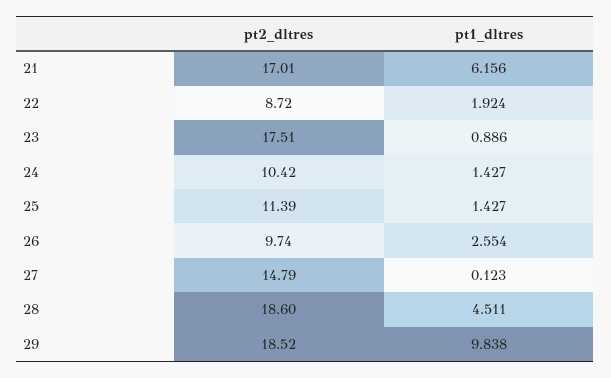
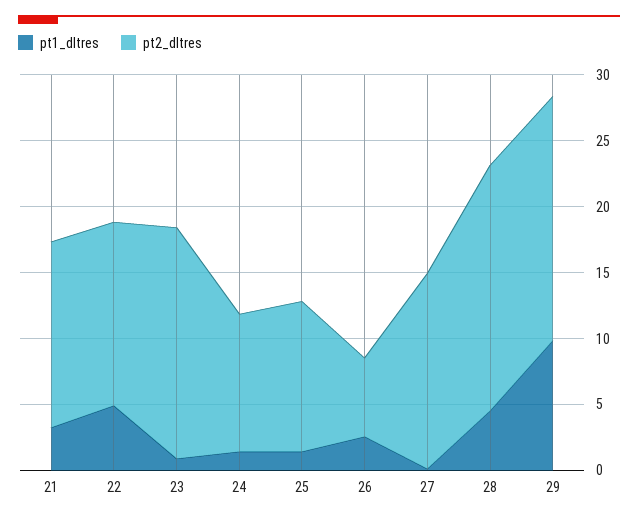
pt2_dltres, 21: 17.01 -> 14
pt1_dltres, 21: 6.156 -> 3
pt2_dltres, 22: 8.72 -> 14
pt1_dltres, 22: 1.924 -> 5
pt2_dltres, 26: 9.74 -> 6

